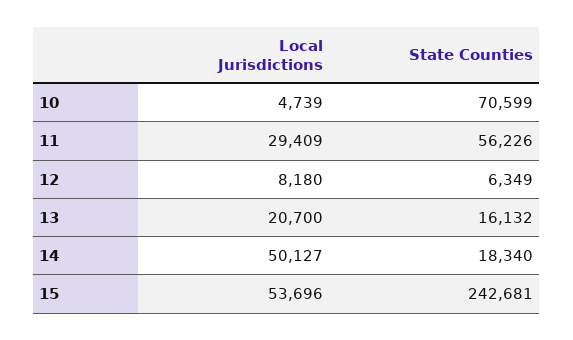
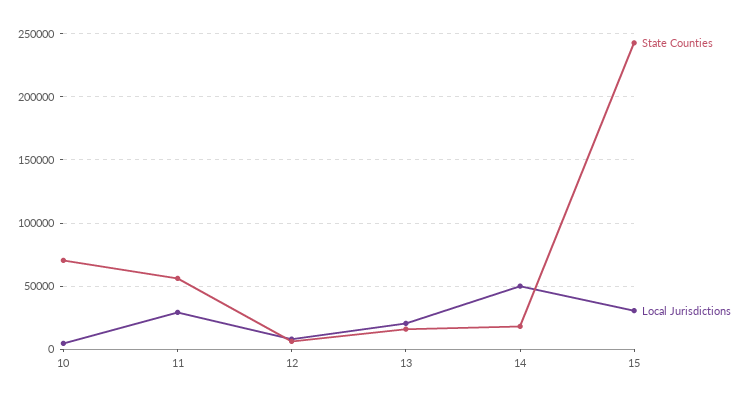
Local Jurisdictions, 15: 53696 -> 30000

